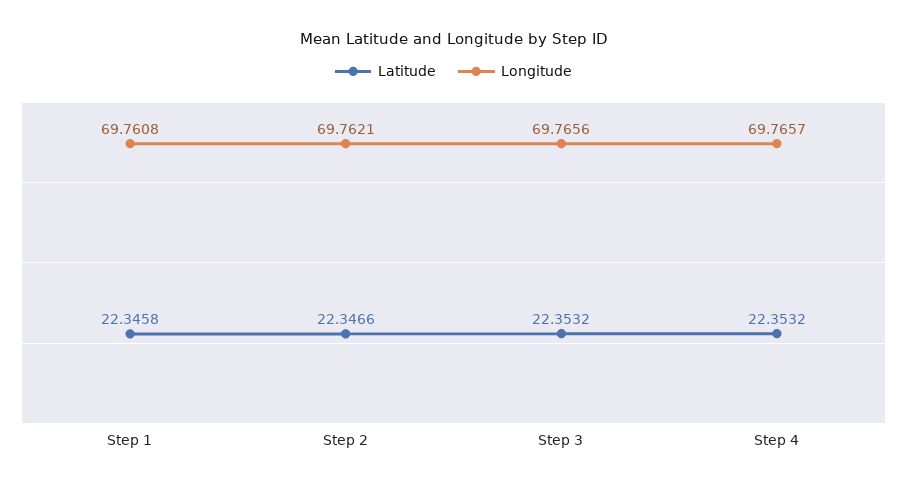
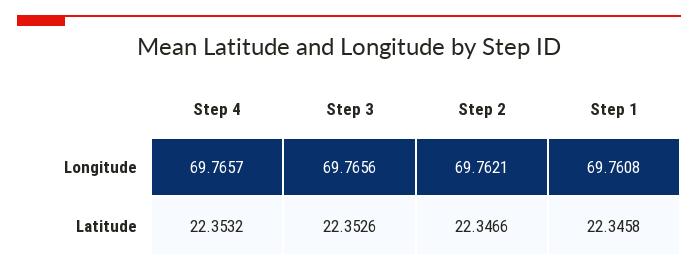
Latitude, Step 3: 22.3532 -> 22.3526

